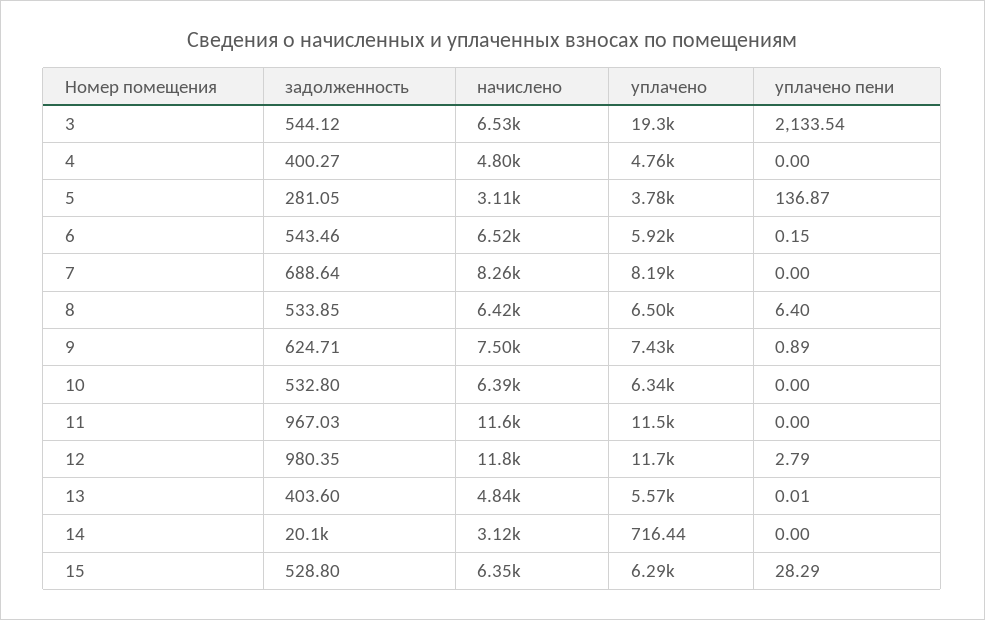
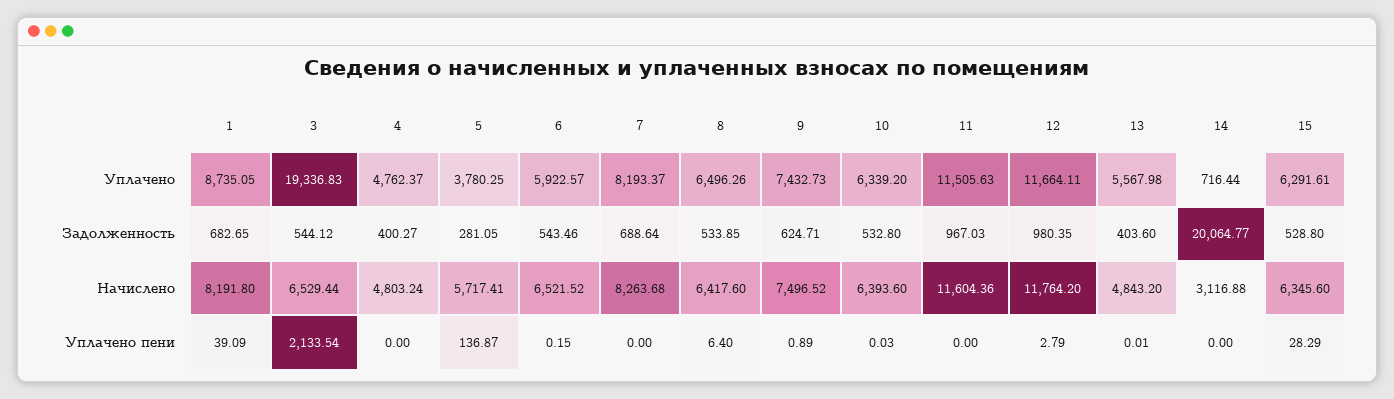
начислено, 5: 3110 -> 5717.41
уплачено пени, 10: 0 -> 0.03
уплачено, 1: none -> 8735.05
задолженность, 1: none -> 682.65
начислено, 1: none -> 8191.8
уплачено пени, 1: none -> 39.09

